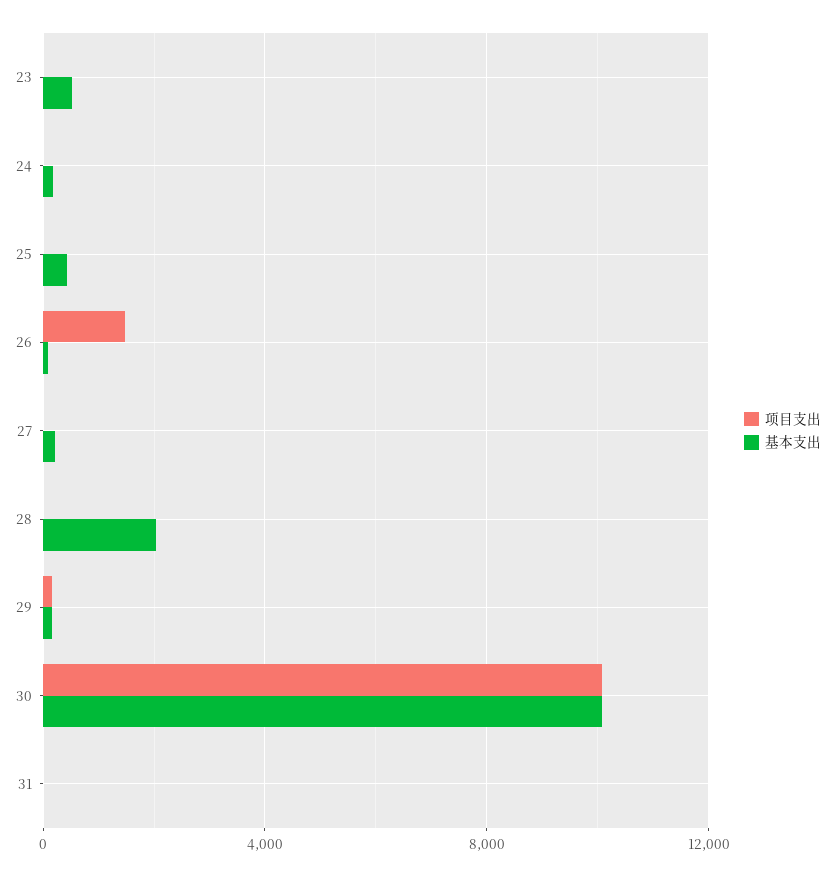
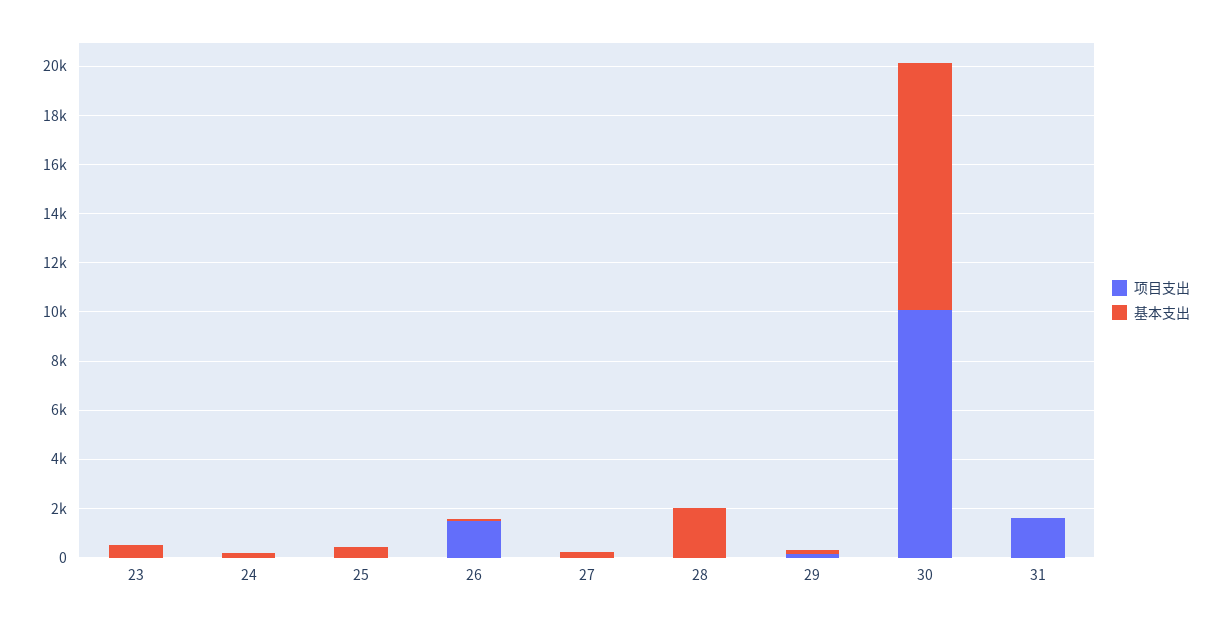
项目支出, 31: 0 -> 1500

